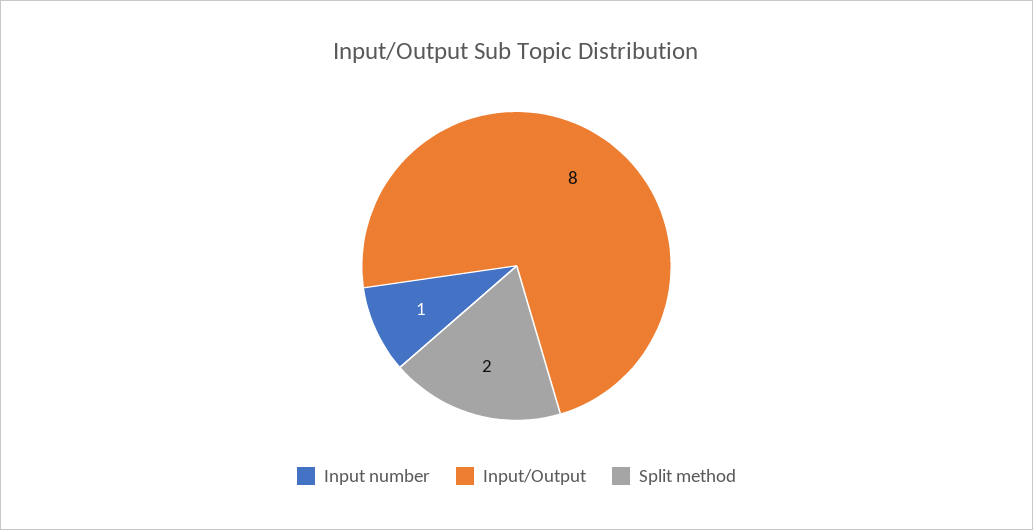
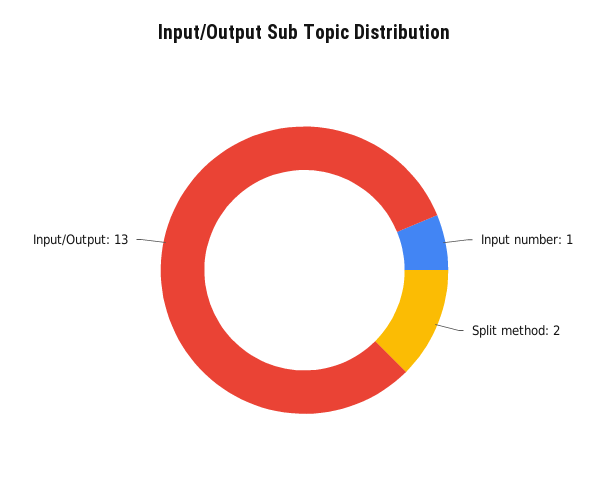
Input/Output: 8 -> 13

